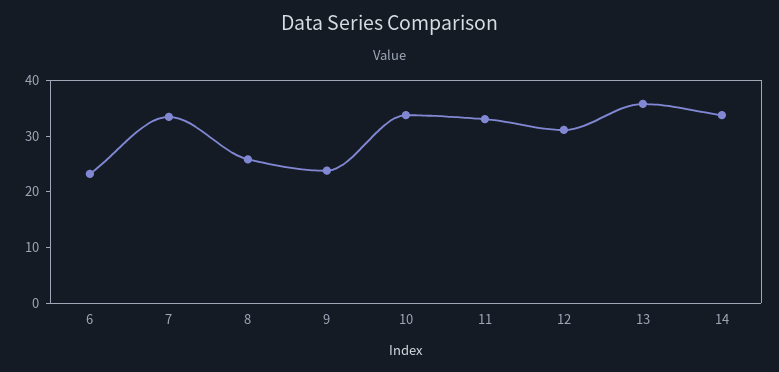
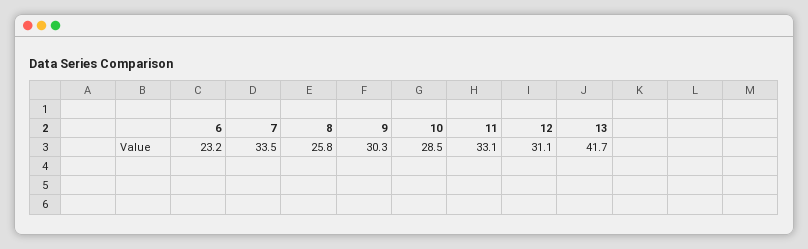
9: 24 -> 30.3
10: 34 -> 28.5
13: 36 -> 41.7
14: 34 -> none

